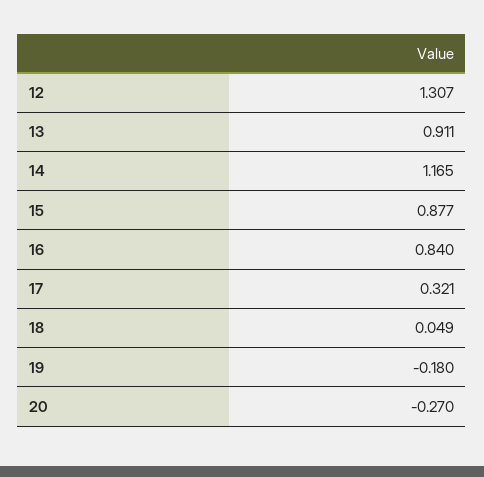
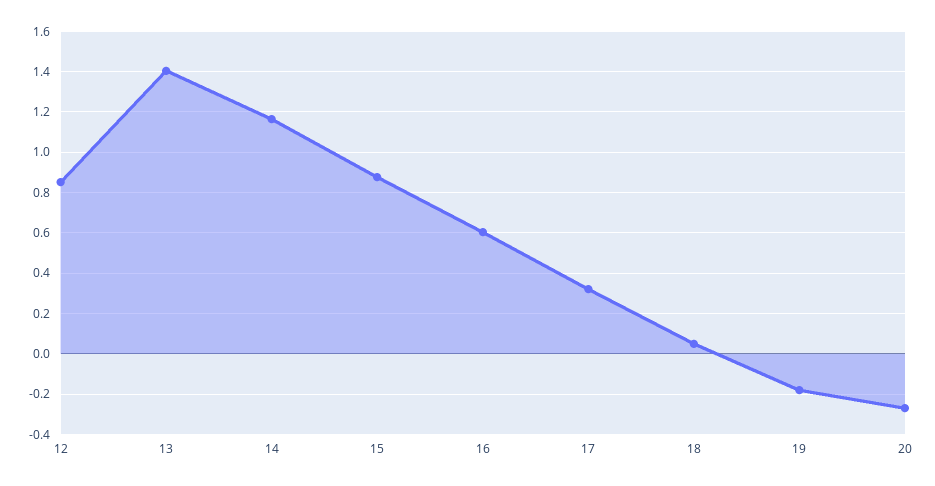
12: 1.307 -> 0.85
13: 0.911 -> 1.4
16: 0.84 -> 0.6

